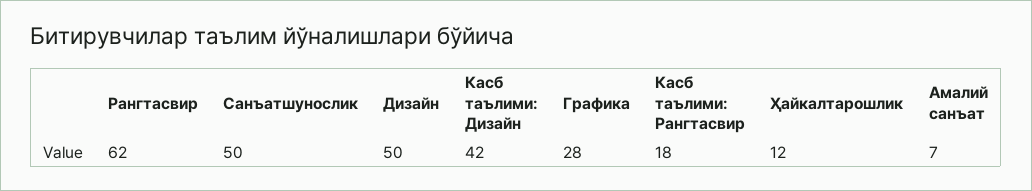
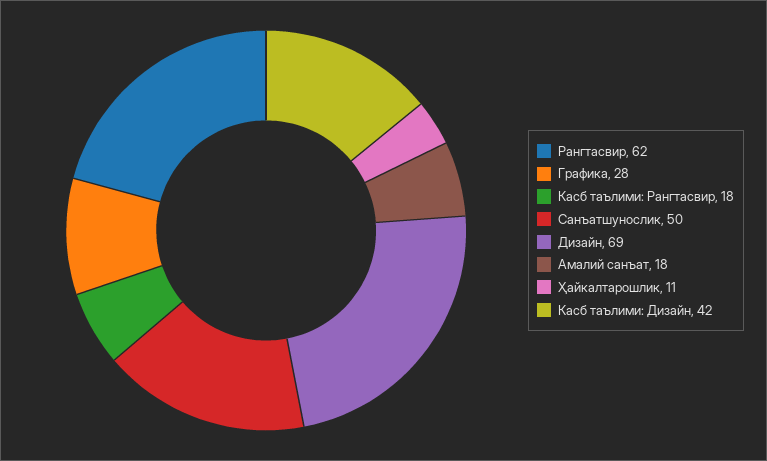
Дизайн: 50 -> 69
Ҳайкалтарошлик: 12 -> 11
Амалий санъат: 7 -> 18

